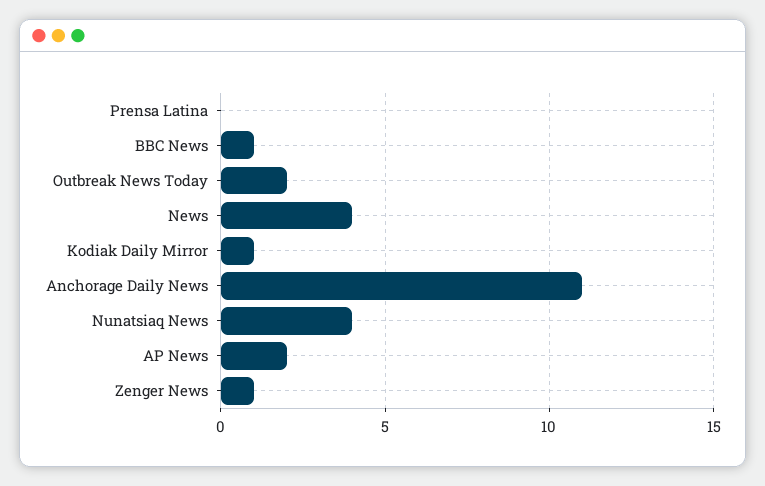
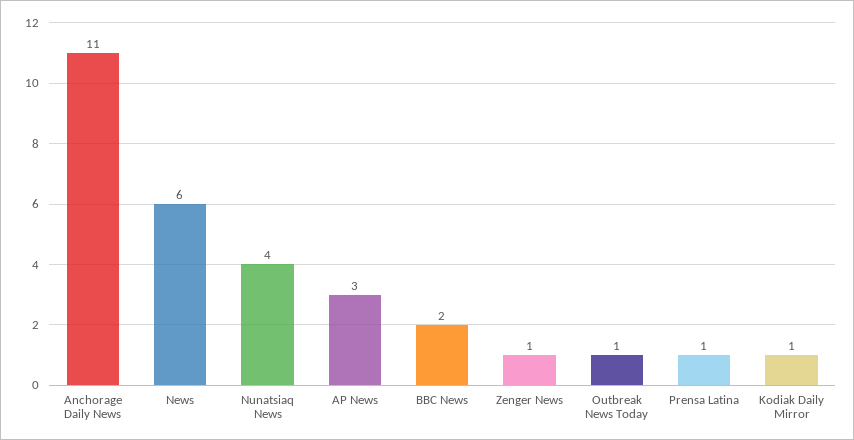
Prensa Latina: 0 -> 1
BBC News: 1 -> 2
Outbreak News Today: 2 -> 1
News: 4 -> 6
AP News: 2 -> 3

